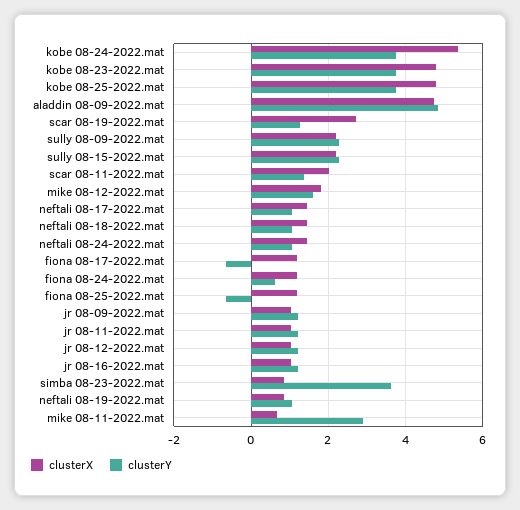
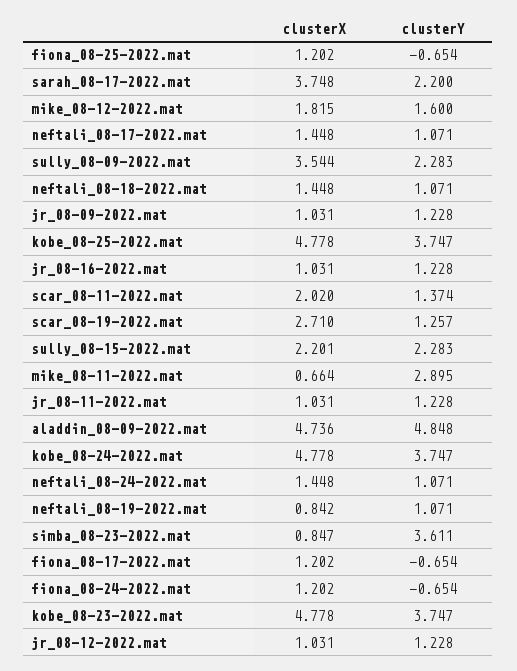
clusterX, kobe 08-24-2022.mat: 5.4 -> 4.778
clusterX, sully 08-09-2022.mat: 2.2 -> 3.544
clusterY, fiona 08-24-2022.mat: 0.6 -> -0.654
clusterX, sarah_08-17-2022.mat: none -> 3.748
clusterY, sarah_08-17-2022.mat: none -> 2.2

